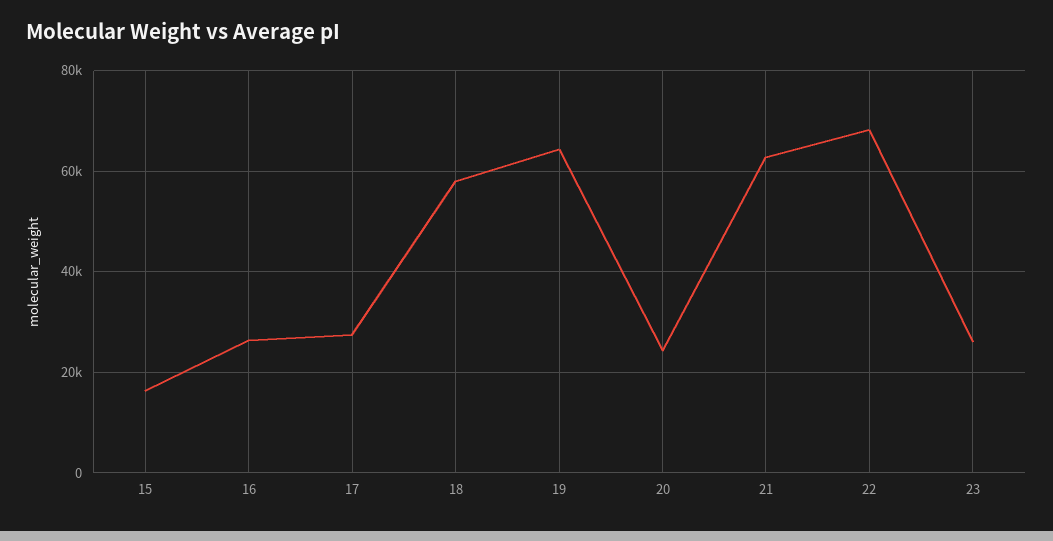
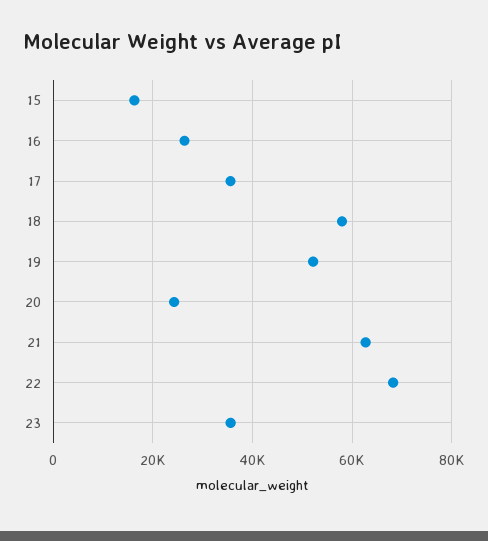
17: 28000 -> 36000
19: 64000 -> 52000
23: 26000 -> 36000

